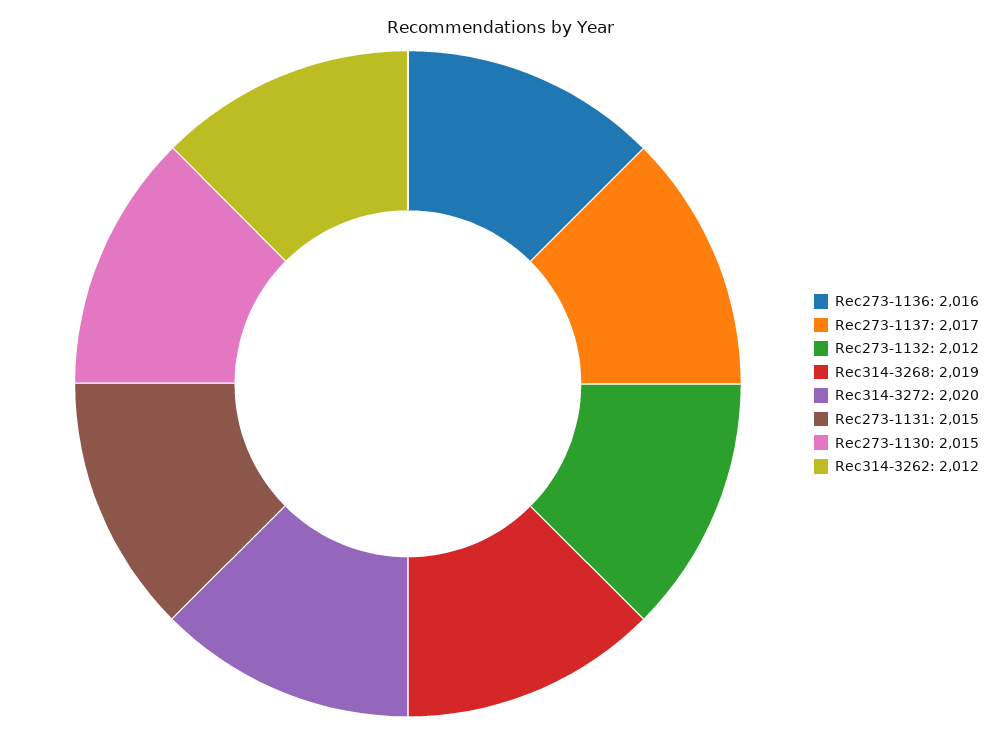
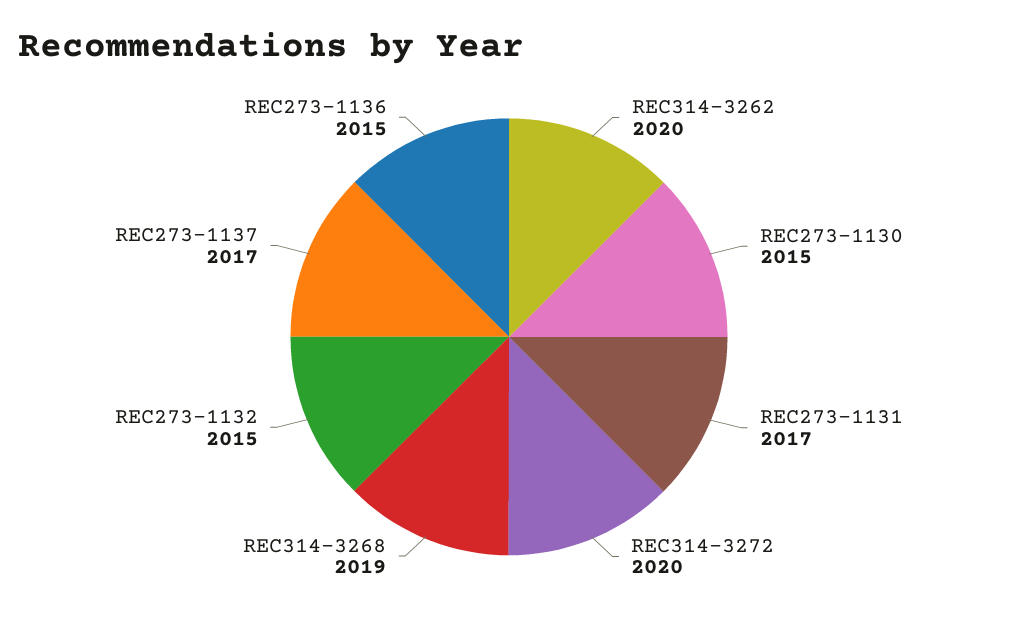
Rec273-1136: 2016 -> 2015
Rec273-1132: 2012 -> 2015
Rec273-1131: 2015 -> 2017
Rec314-3262: 2012 -> 2020

